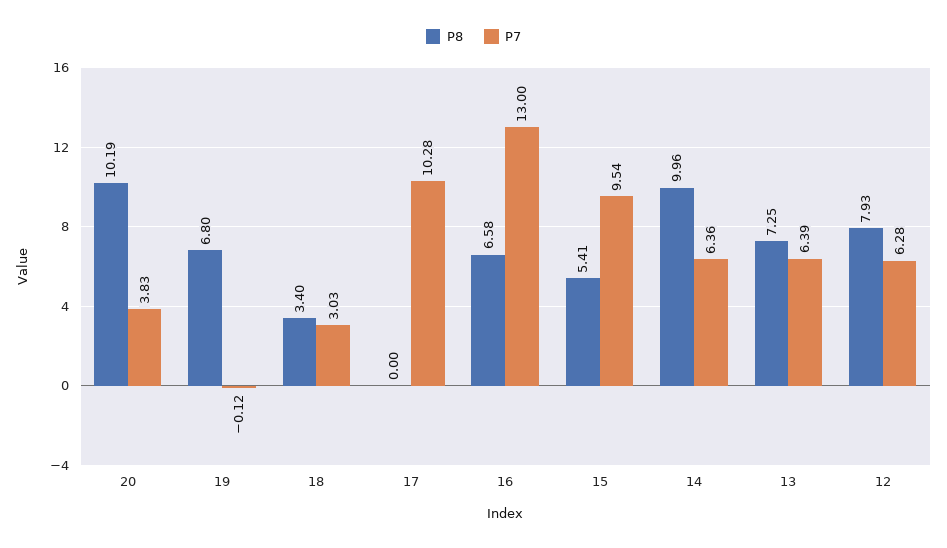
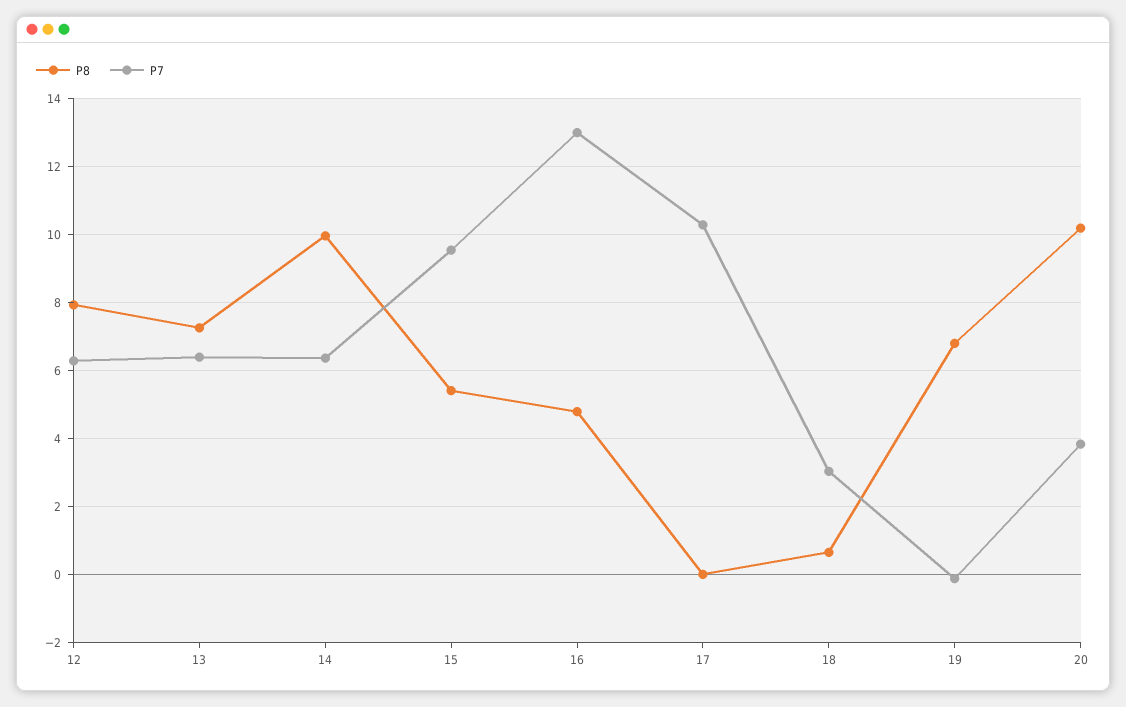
P8, 18: 3.4 -> 0.6
P8, 16: 6.58 -> 4.8

